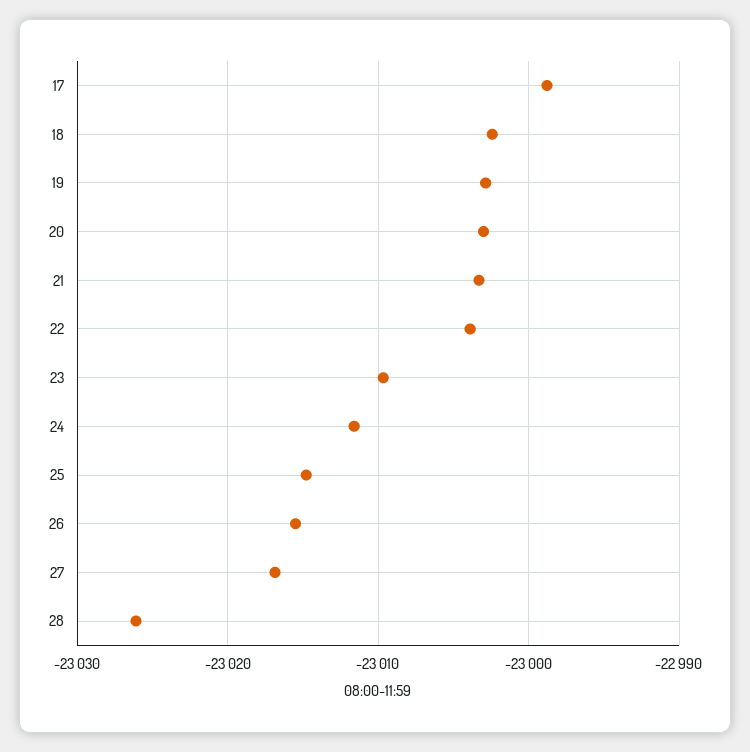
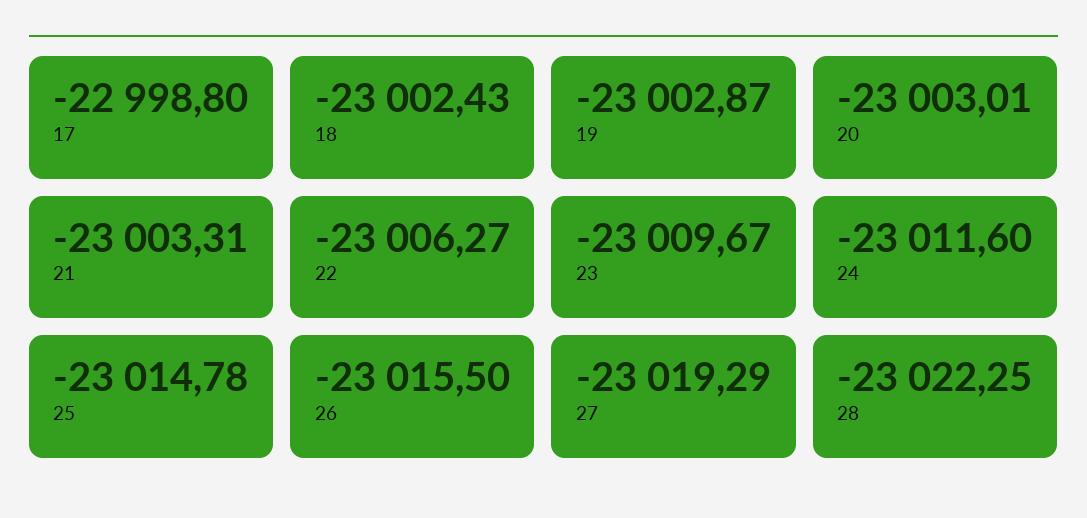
22: -23004 -> -23006.27
27: -23017 -> -23019.29
28: -23026 -> -23022.25

